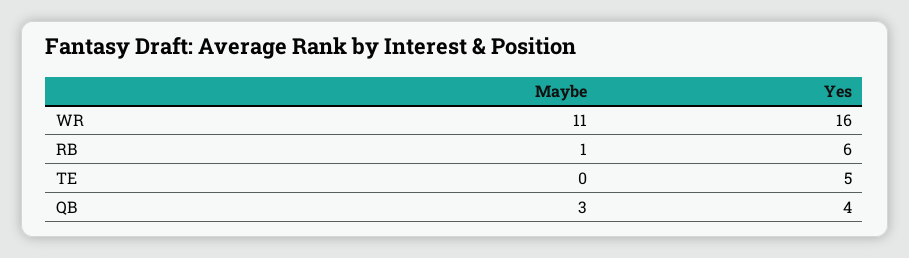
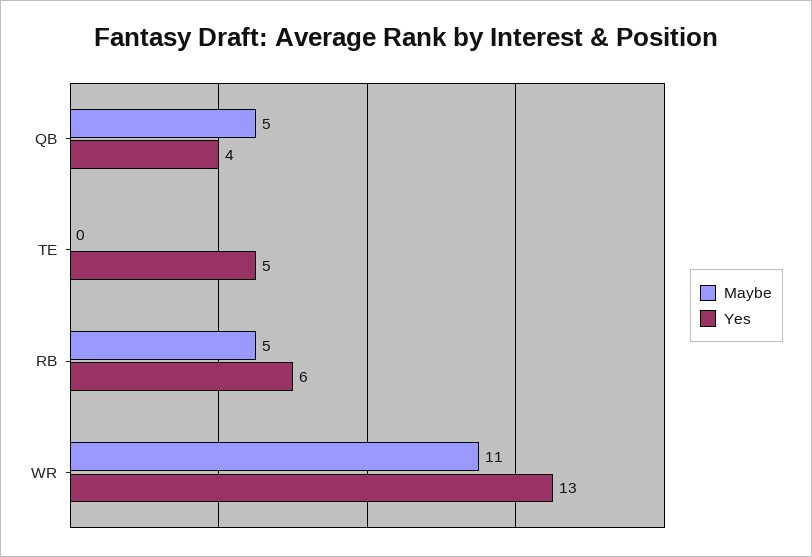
Yes, WR: 16 -> 13
Maybe, RB: 1 -> 5
Maybe, QB: 3 -> 5

